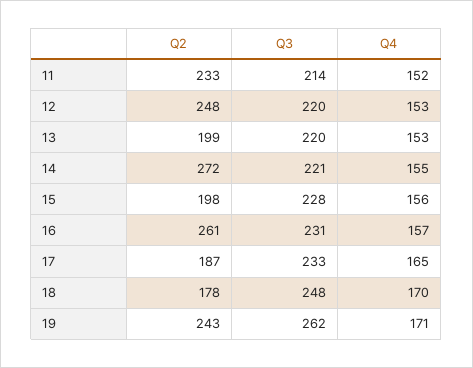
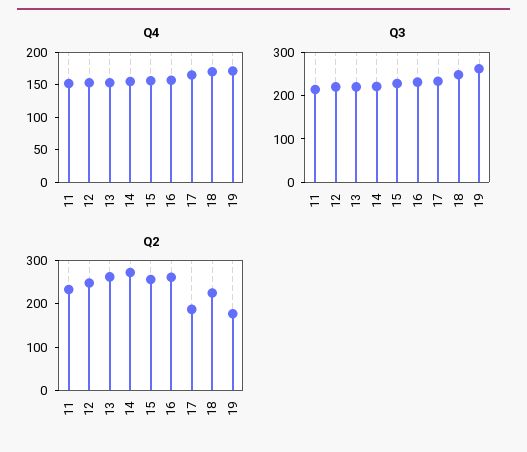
Q2, 13: 199 -> 260
Q2, 15: 198 -> 260
Q2, 18: 178 -> 220
Q2, 19: 243 -> 180

